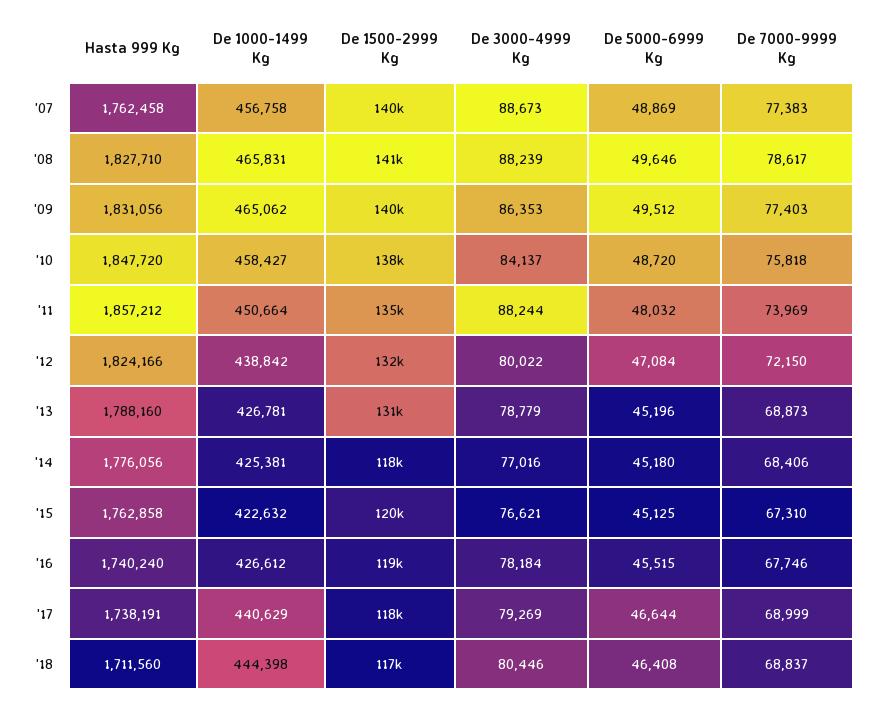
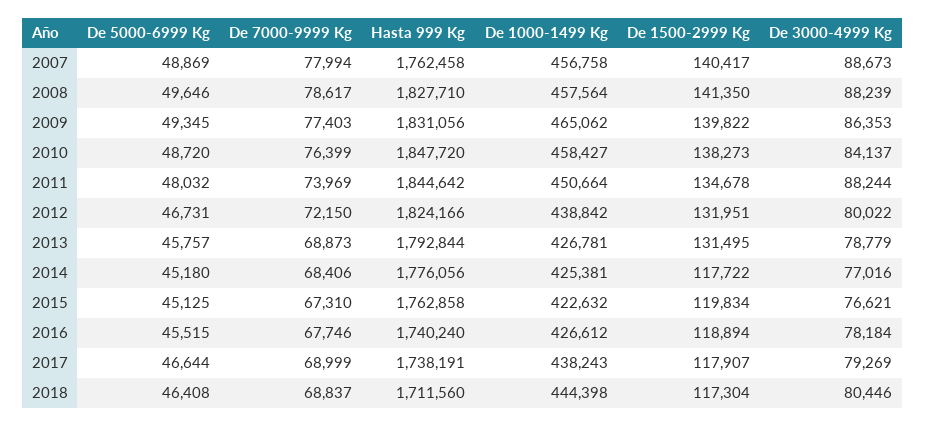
De 7000-9999 Kg, '07: 77383 -> 77994
De 1000-1499 Kg, '08: 465831 -> 457564
De 5000-6999 Kg, '09: 49512 -> 49345
De 7000-9999 Kg, '10: 75818 -> 76399
Hasta 999 Kg, '11: 1857212 -> 1844642
De 5000-6999 Kg, '12: 47084 -> 46731
Hasta 999 Kg, '13: 1788160 -> 1792844
De 5000-6999 Kg, '13: 45196 -> 45757
De 1000-1499 Kg, '17: 440629 -> 438243

